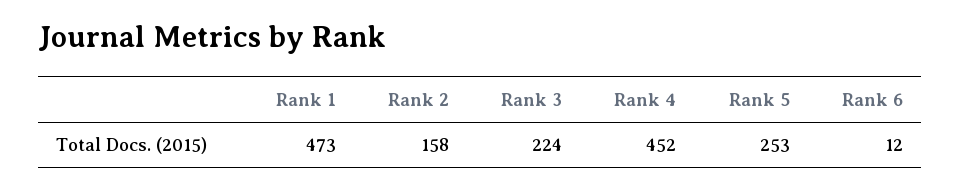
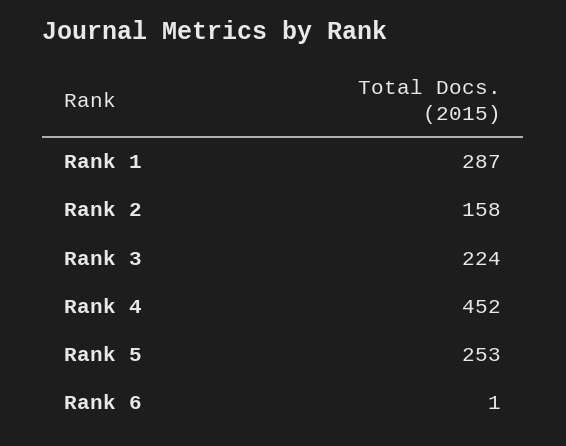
Rank 1: 473 -> 287
Rank 6: 12 -> 1

